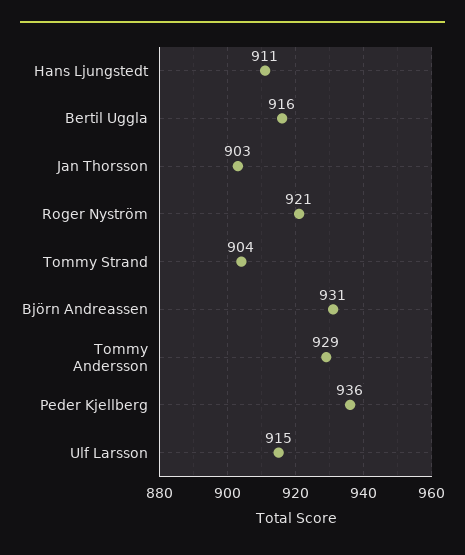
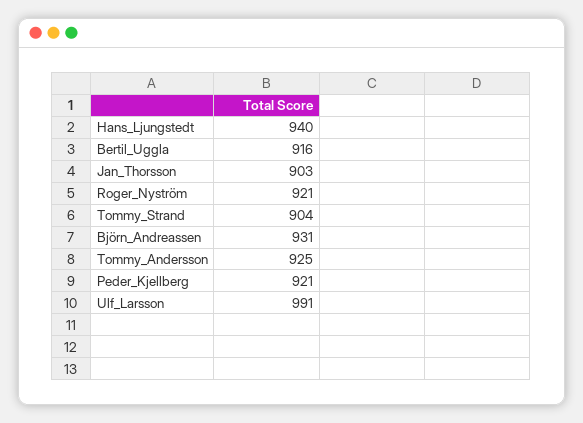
Hans Ljungstedt: 911 -> 940
Tommy Andersson: 929 -> 925
Peder Kjellberg: 936 -> 921
Ulf Larsson: 915 -> 991

